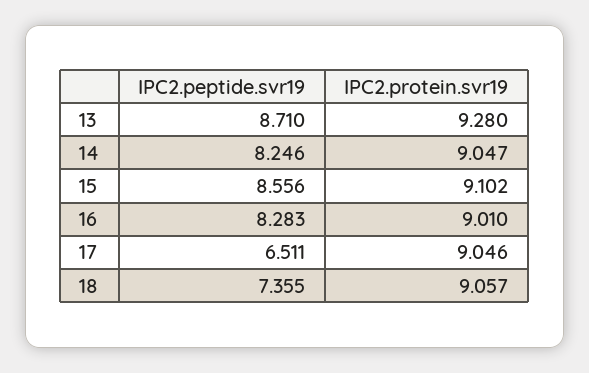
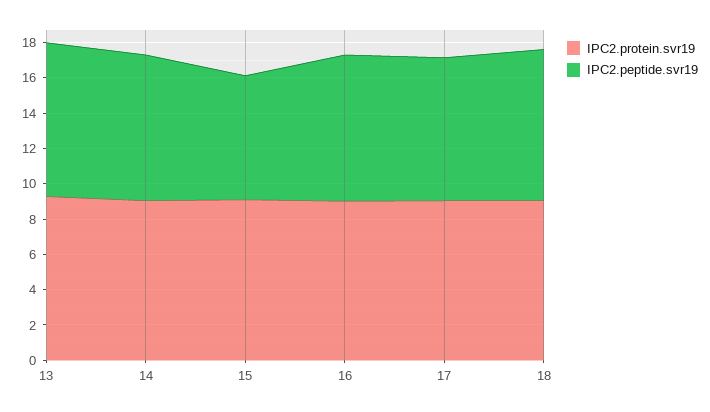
IPC2.peptide.svr19, 15: 8.556 -> 7
IPC2.peptide.svr19, 17: 6.511 -> 8
IPC2.peptide.svr19, 18: 7.355 -> 8.5

